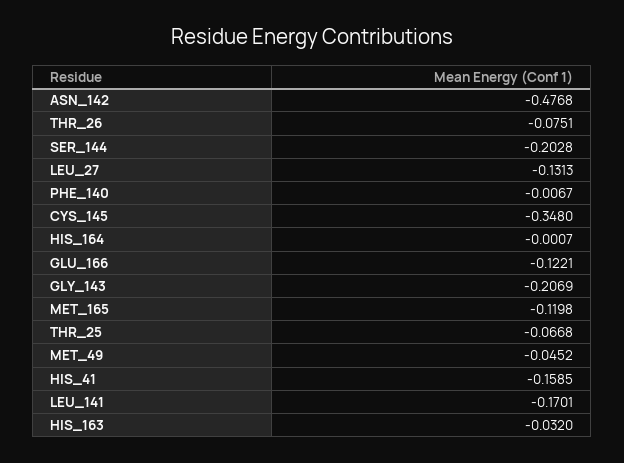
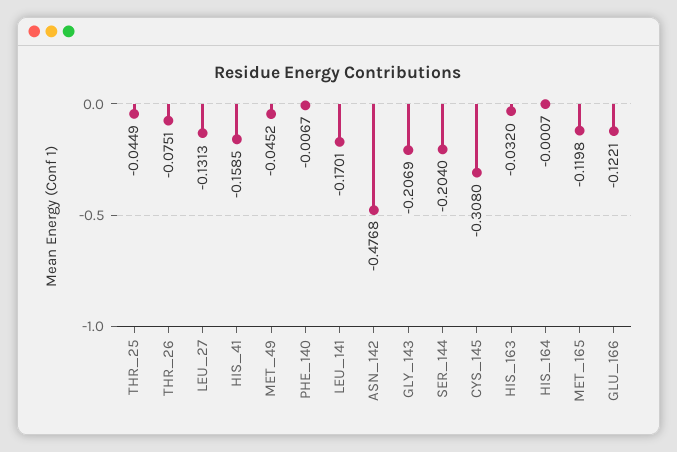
SER_144: -0.2028 -> -0.204
CYS_145: -0.348 -> -0.308
THR_25: -0.0668 -> -0.0449

